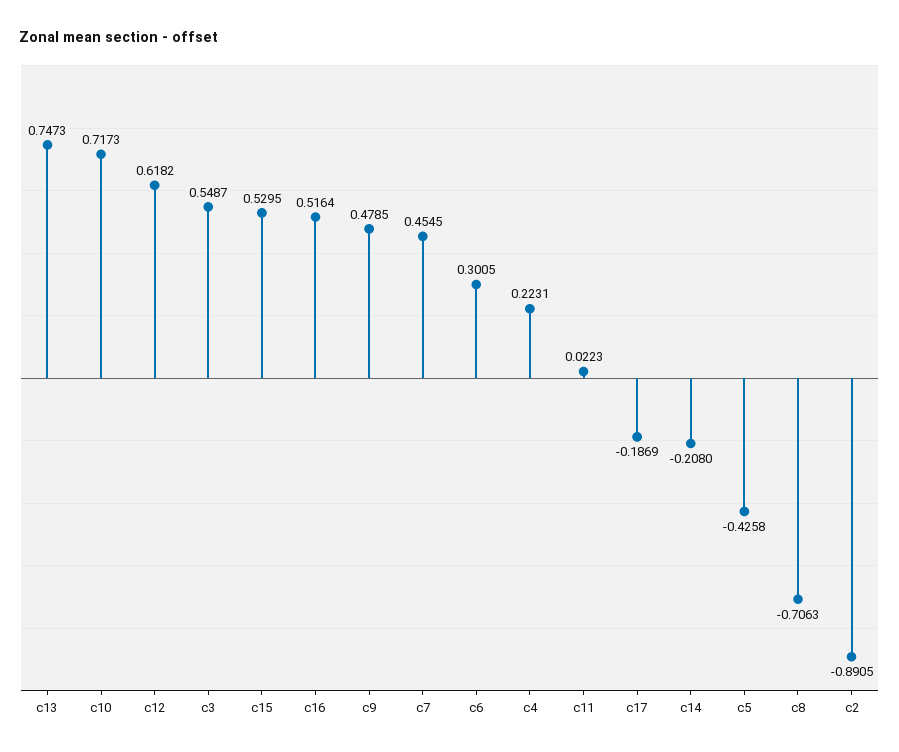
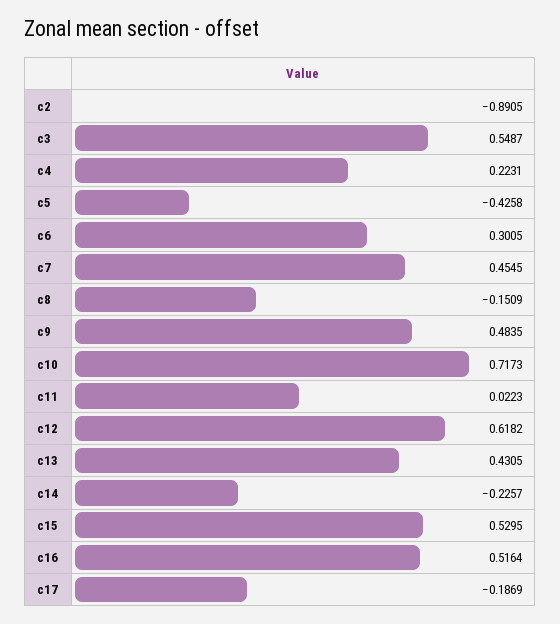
c13: 0.7473 -> 0.4305
c9: 0.4785 -> 0.4835
c14: -0.208 -> -0.2257
c8: -0.7063 -> -0.1509

